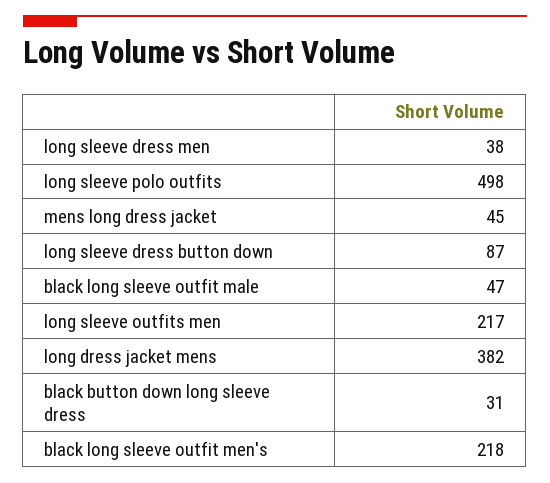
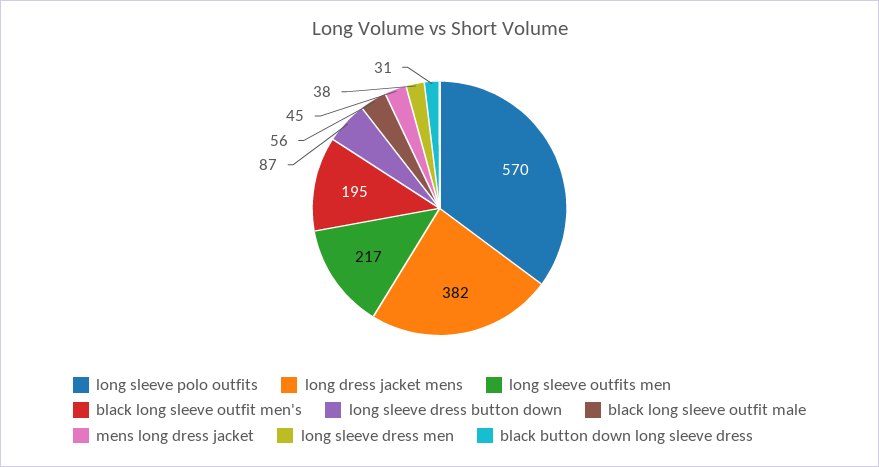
long sleeve polo outfits: 498 -> 570
black long sleeve outfit male: 47 -> 56
black long sleeve outfit men's: 218 -> 195

